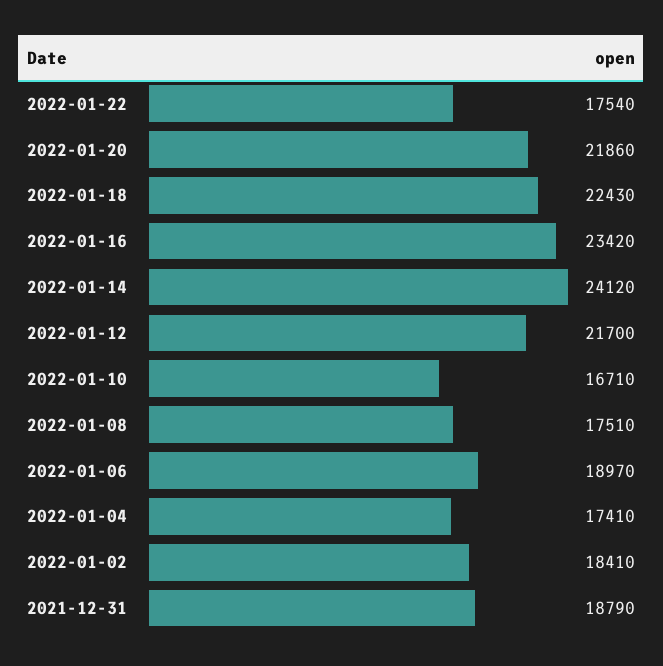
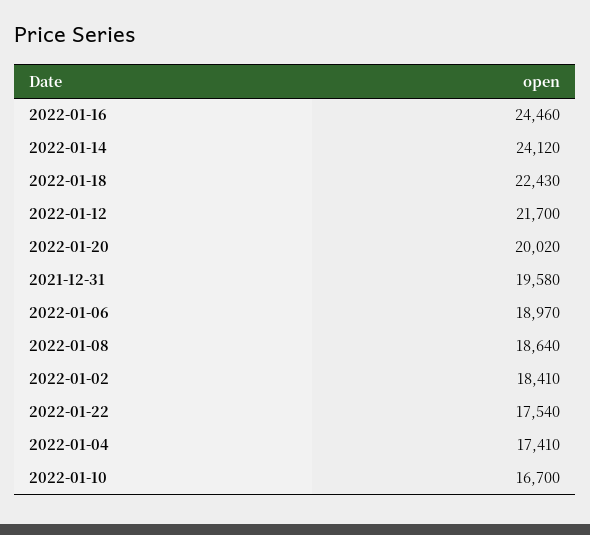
2022-01-20: 21860 -> 20020
2022-01-16: 23420 -> 24460
2022-01-10: 16710 -> 16700
2022-01-08: 17510 -> 18640
2021-12-31: 18790 -> 19580

